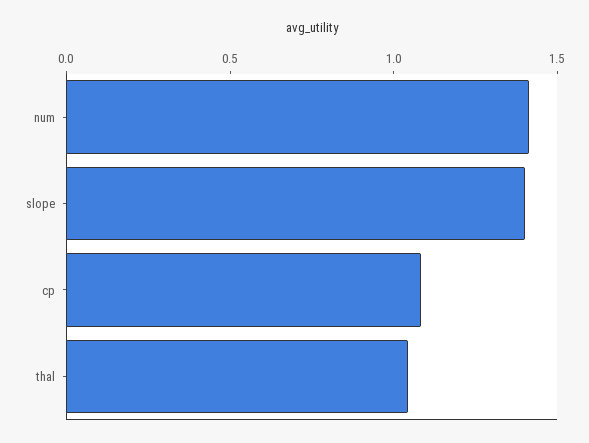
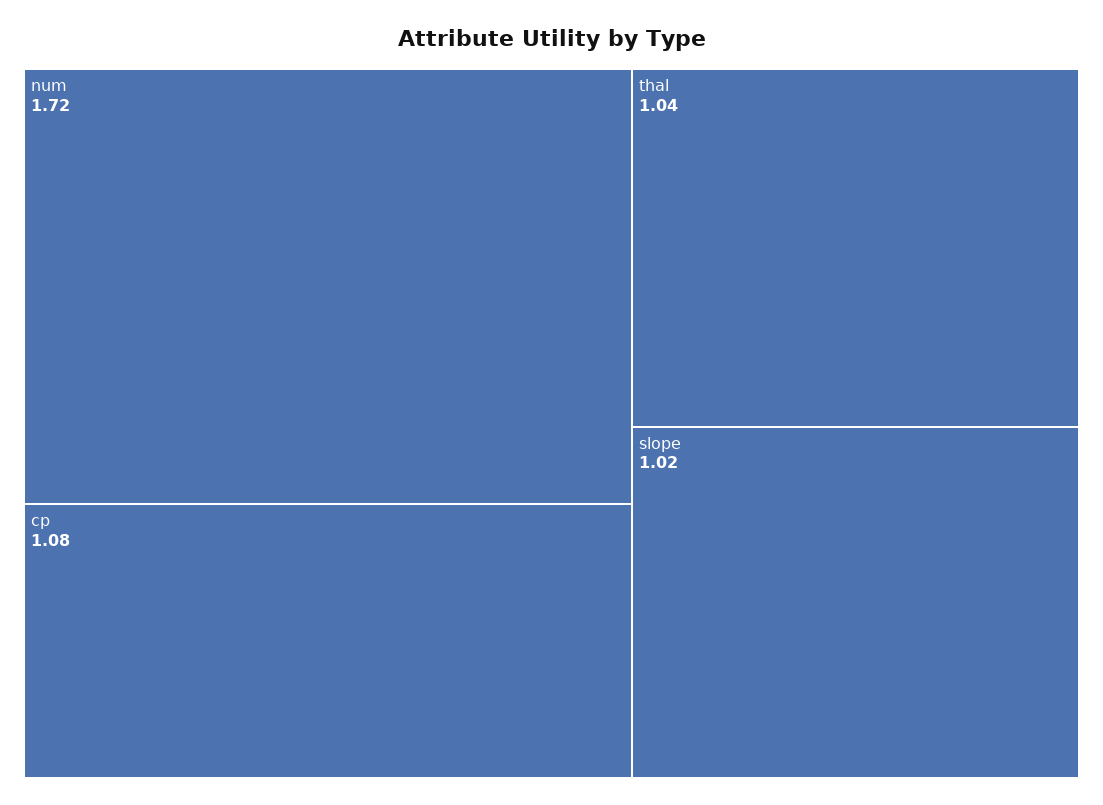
num: 1.4 -> 1.72
slope: 1.4 -> 1.02

